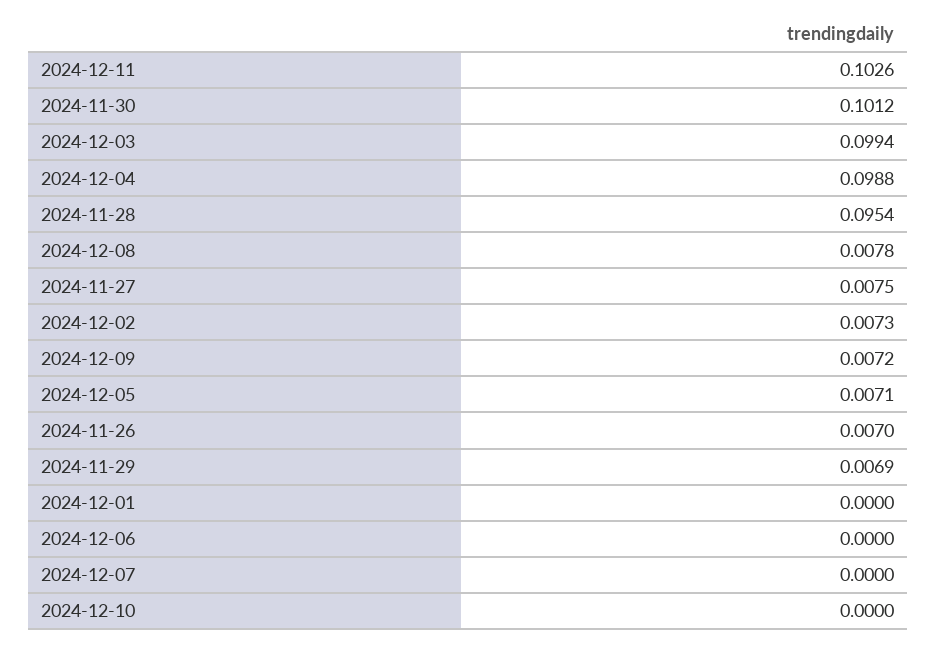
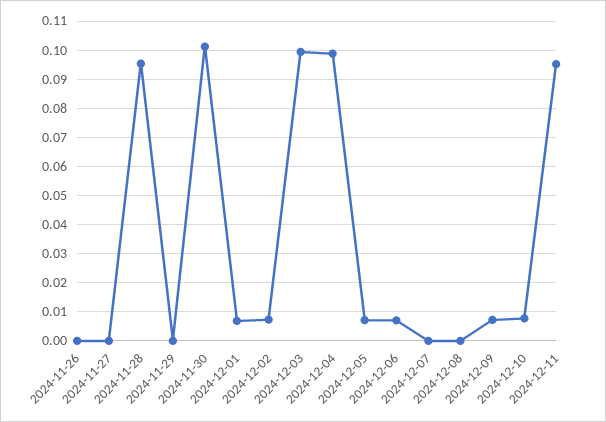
2024-12-11: 0.1026 -> 0.095
2024-12-08: 0.0078 -> 0
2024-11-27: 0.0075 -> 0
2024-11-26: 0.007 -> 0
2024-11-29: 0.0069 -> 0
2024-12-01: 0 -> 0.0075
2024-12-06: 0 -> 0.0075
2024-12-10: 0 -> 0.0075

